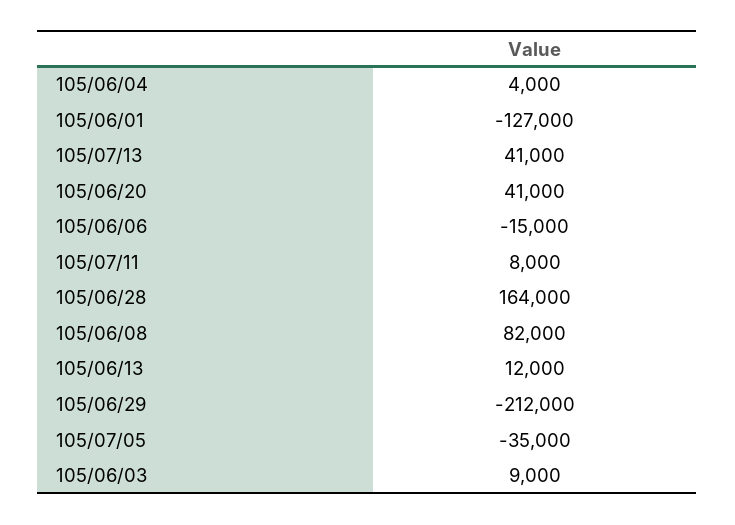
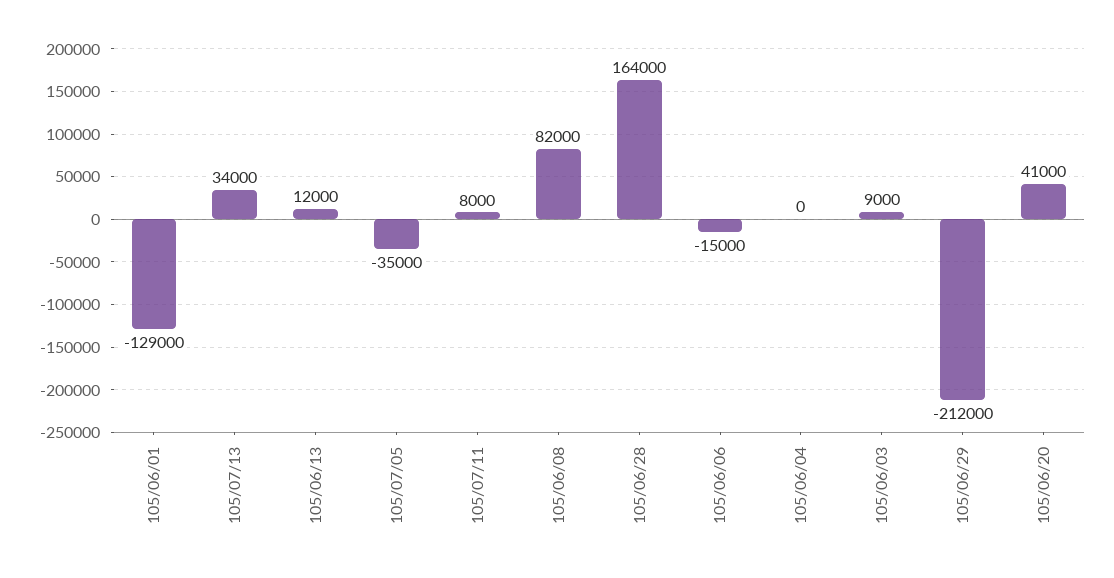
105/06/04: 4000 -> 0
105/06/01: -127000 -> -129000
105/07/13: 41000 -> 34000

